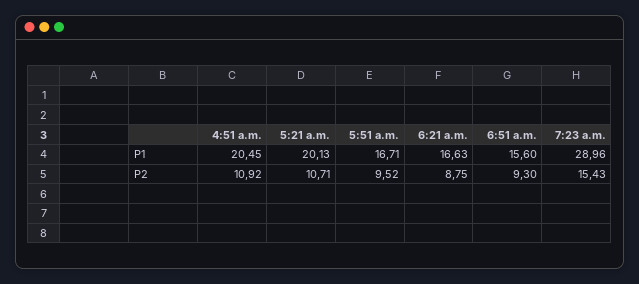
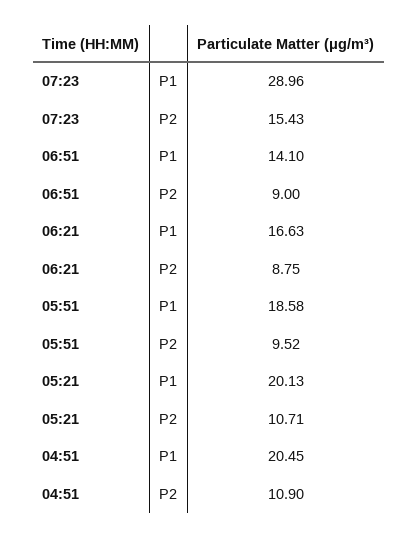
5:51 a.m., P1: 16.71 -> 18.58
6:51 a.m., P1: 15.6 -> 14.1
4:51 a.m., P2: 10.92 -> 10.9
6:51 a.m., P2: 9.3 -> 9

